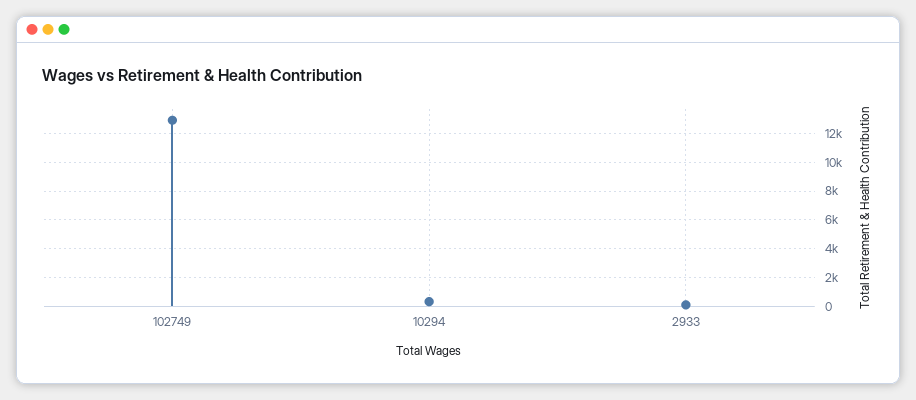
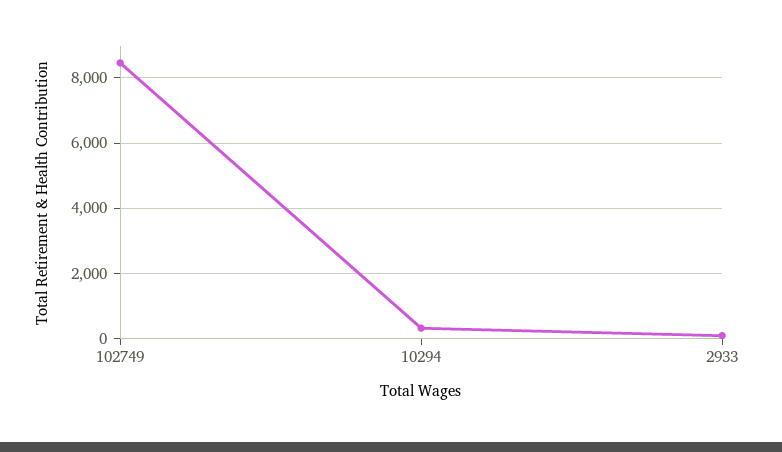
102749: 13000 -> 8400

